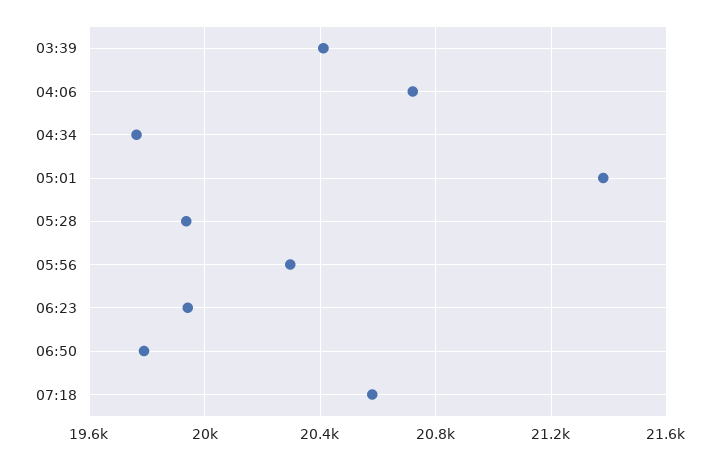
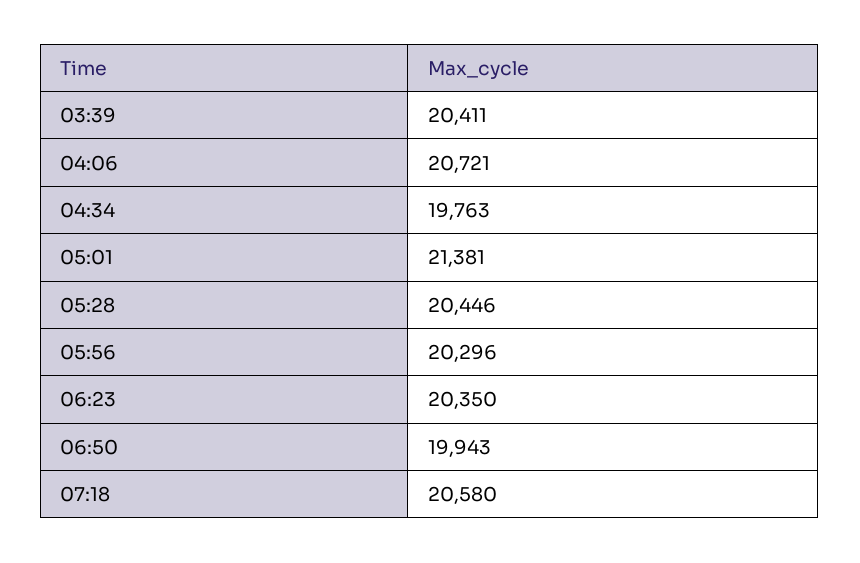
05:28: 19950 -> 20446
06:23: 19950 -> 20350
06:50: 19800 -> 19943

